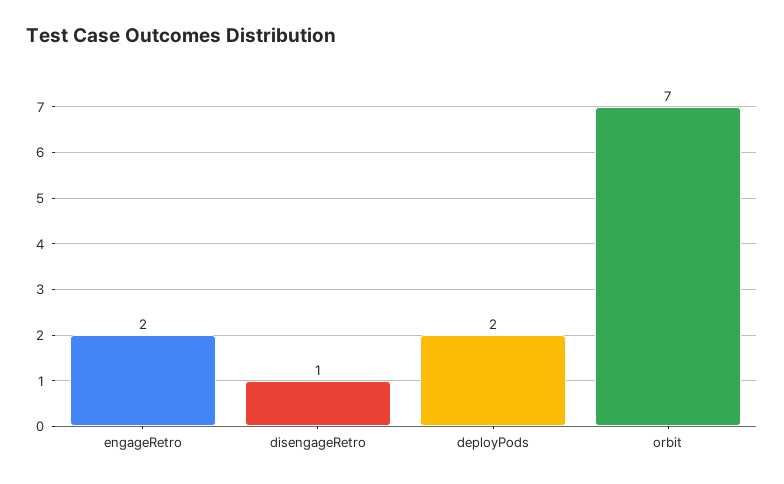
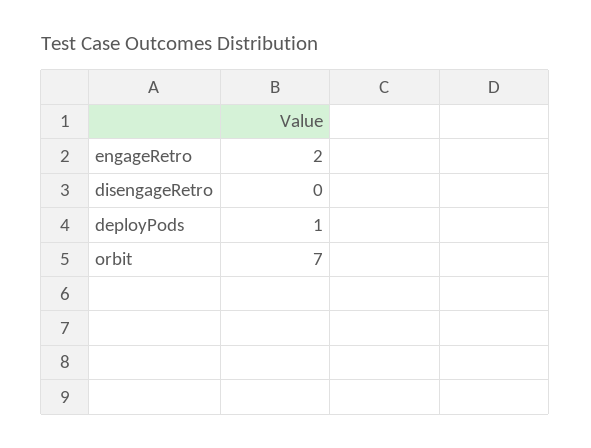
disengageRetro: 1 -> 0
deployPods: 2 -> 1

